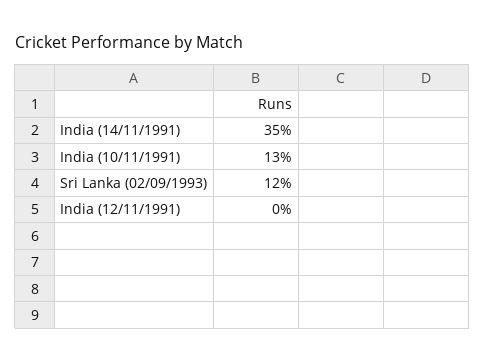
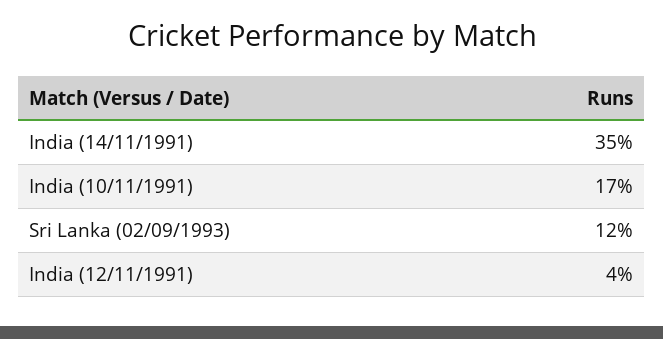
India (10/11/1991): 13 -> 17
India (12/11/1991): 0 -> 4

